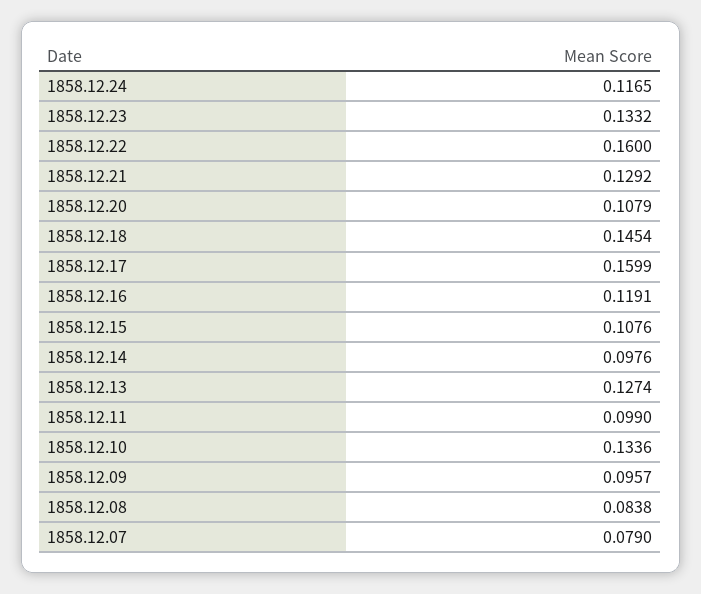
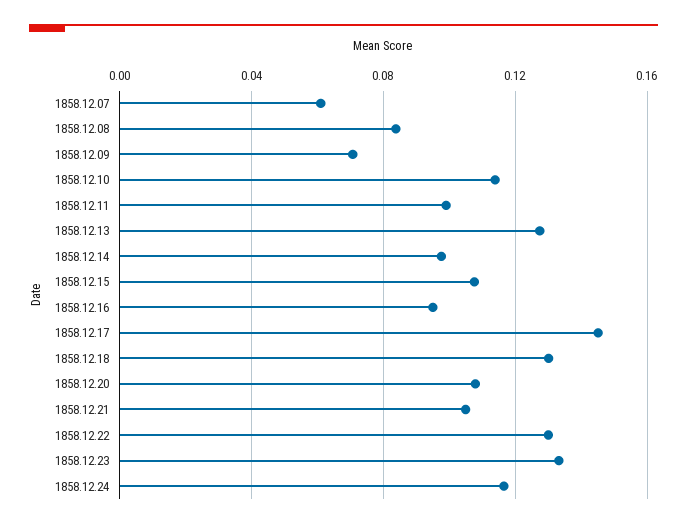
1858.12.22: 0.16 -> 0.13
1858.12.21: 0.1292 -> 0.105
1858.12.18: 0.1454 -> 0.13
1858.12.17: 0.1599 -> 0.145
1858.12.16: 0.1191 -> 0.095
1858.12.10: 0.1336 -> 0.115
1858.12.09: 0.0957 -> 0.07
1858.12.07: 0.079 -> 0.06

